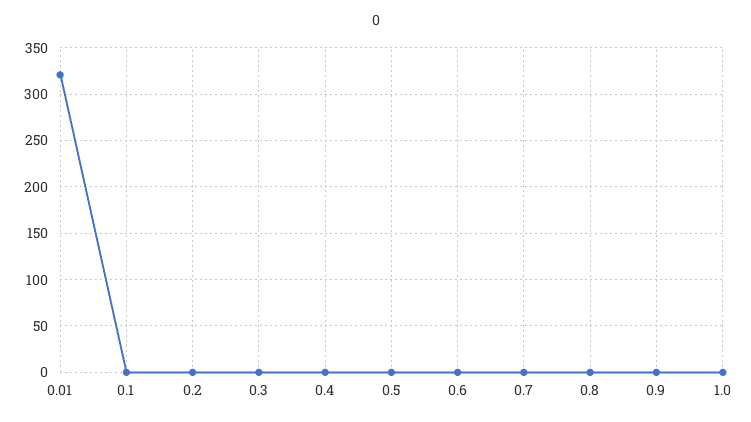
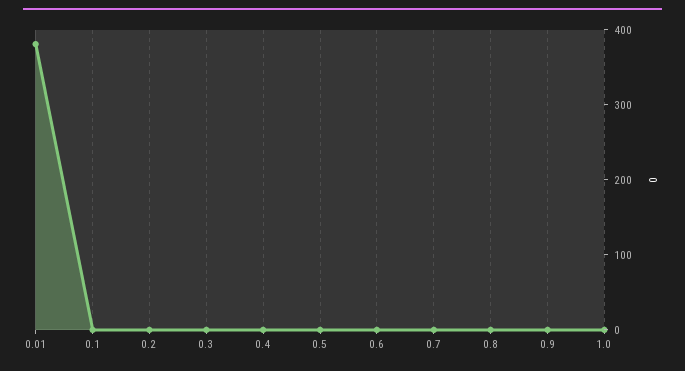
0.01: 320 -> 380

